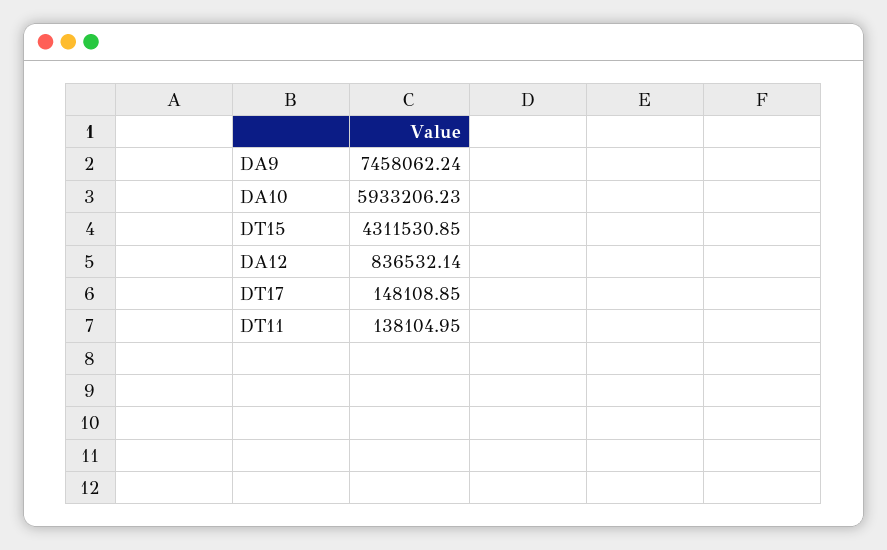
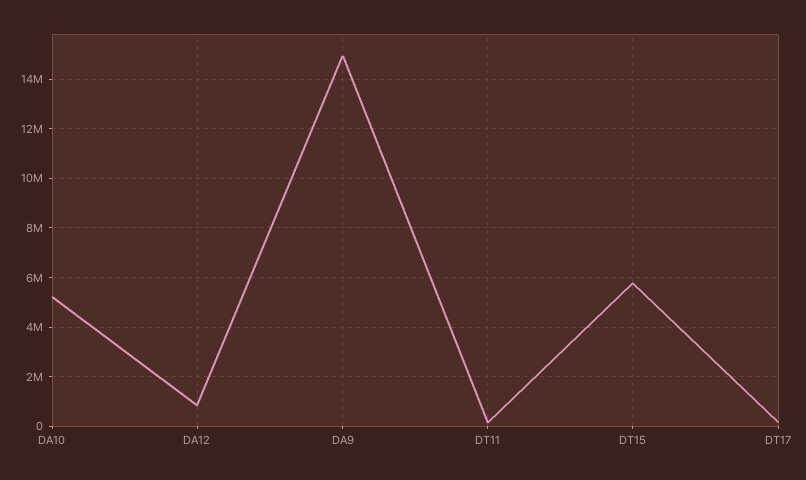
DA9: 7458062.24 -> 15000000
DA10: 5933206.23 -> 5250000
DT15: 4311530.85 -> 5750000

